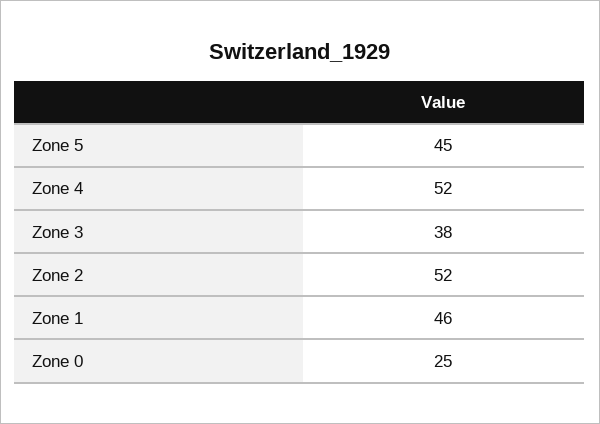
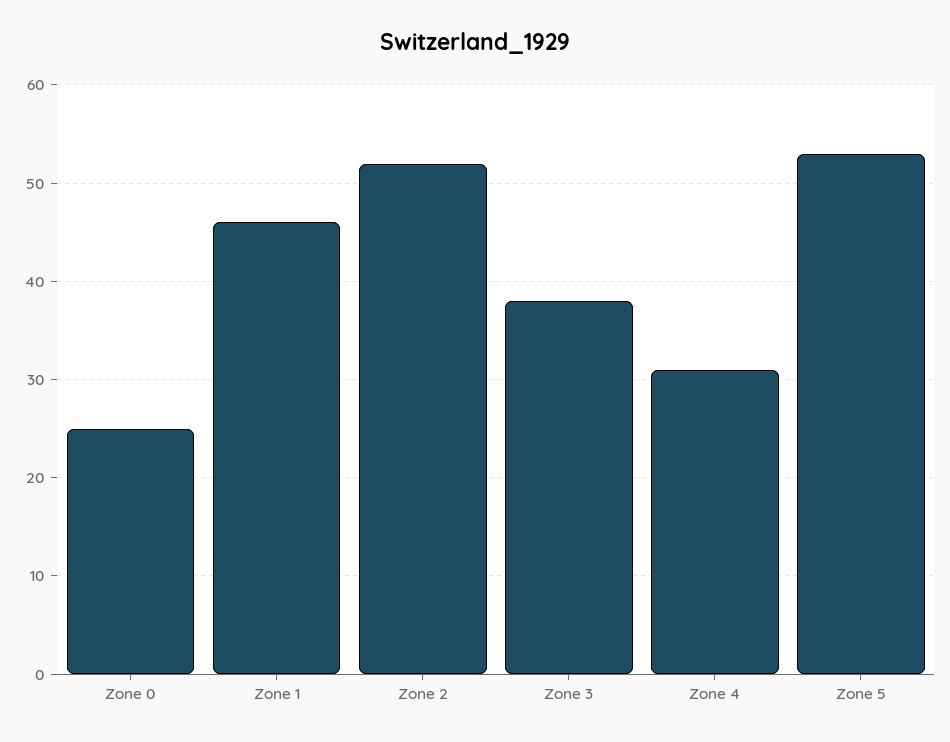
Zone 5: 45 -> 53
Zone 4: 52 -> 31

